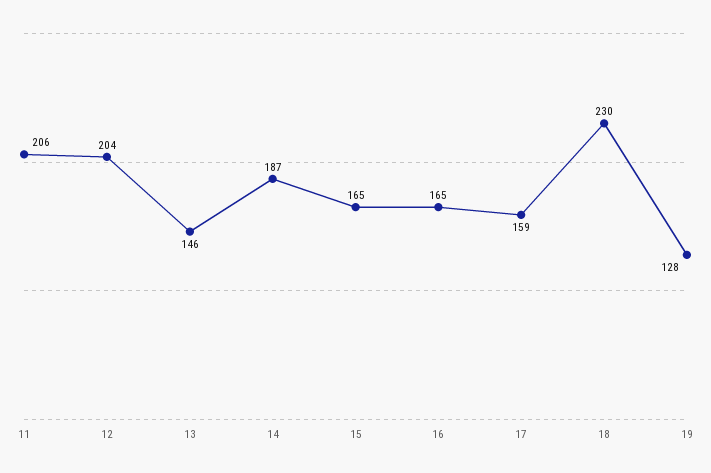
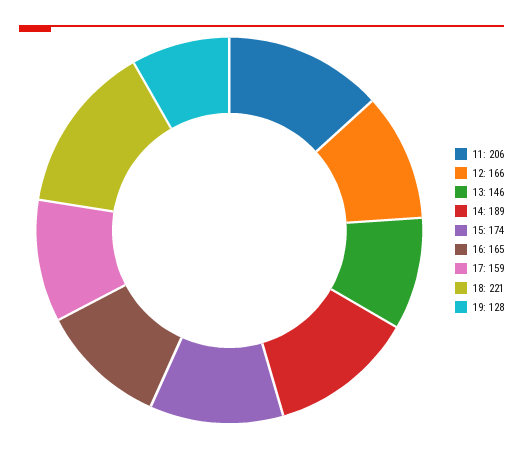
12: 204 -> 166
14: 187 -> 189
15: 165 -> 174
18: 230 -> 221

